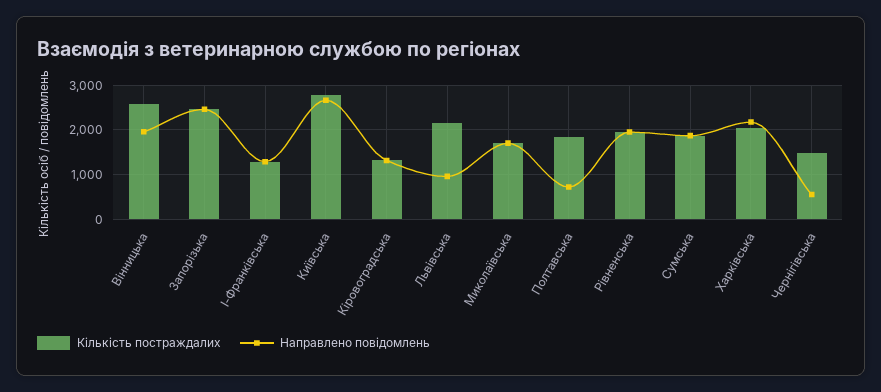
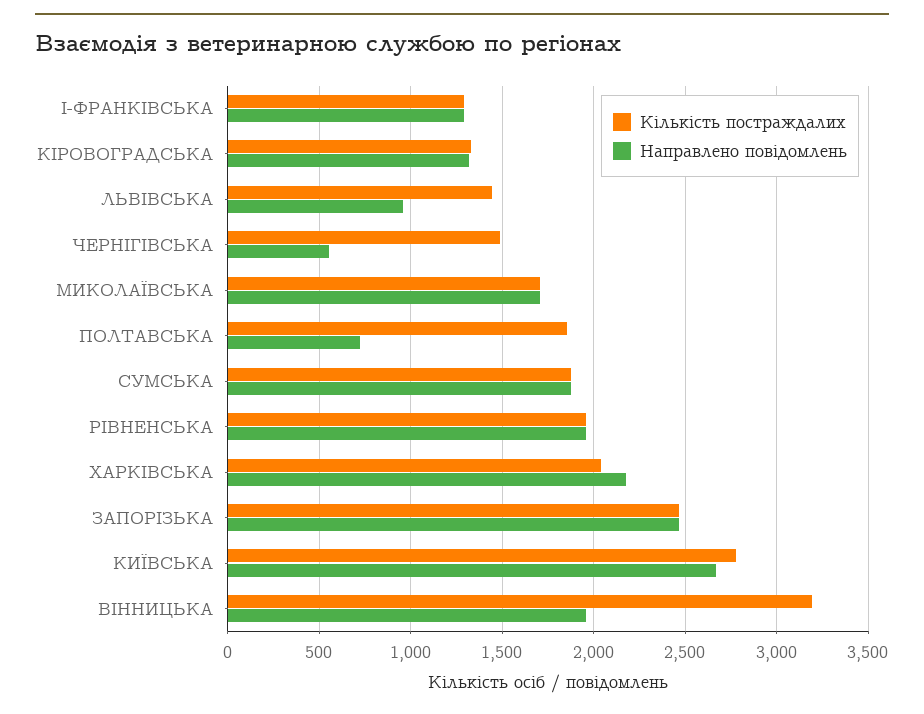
Кількість постраждалих, Вінницька: 2600 -> 3200
Кількість постраждалих, Львівська: 2200 -> 1450

